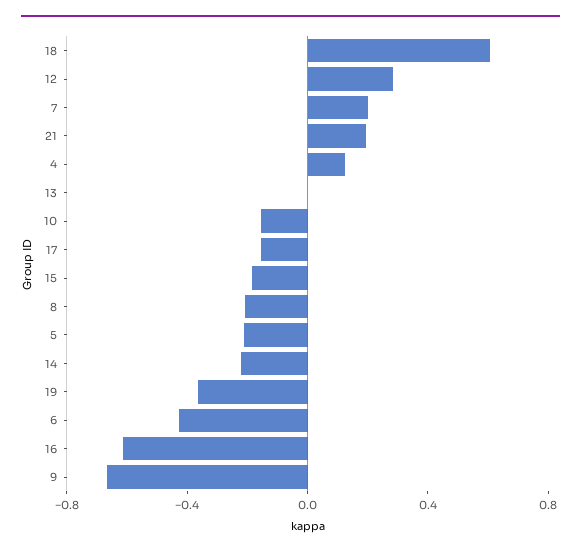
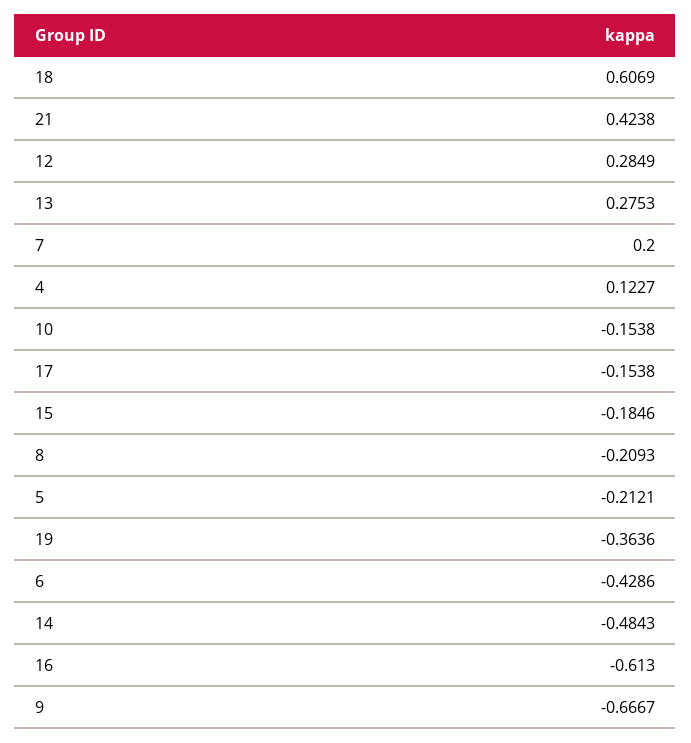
21: 0.2 -> 0.4238
13: 0 -> 0.2753
14: -0.2 -> -0.4843

